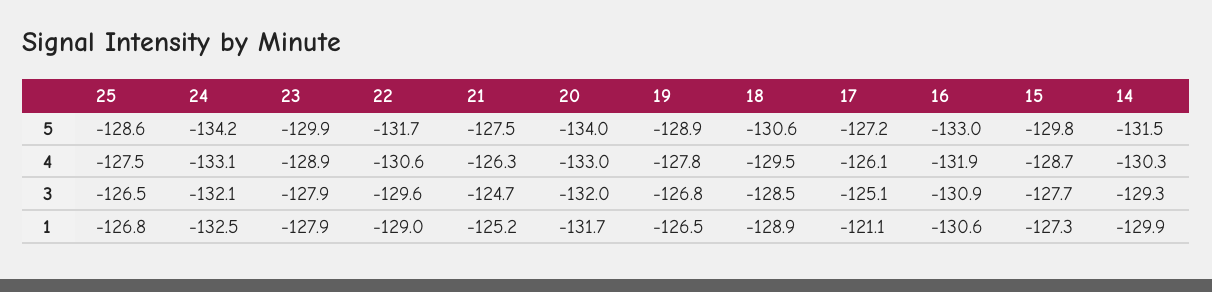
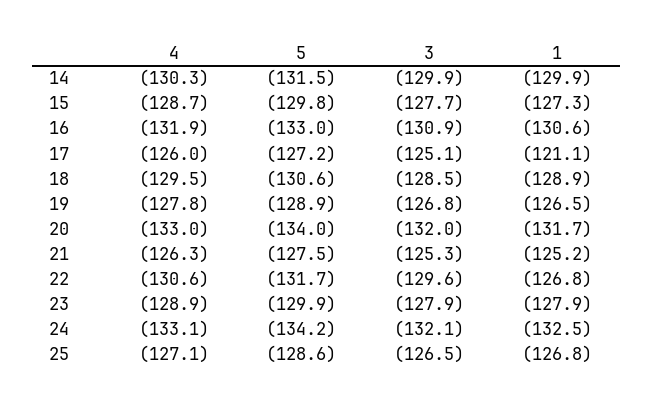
25, 4: -127.5 -> -127.1
17, 4: -126.1 -> -126
21, 3: -124.7 -> -125.3
14, 3: -129.3 -> -129.9
22, 1: -129 -> -126.8

